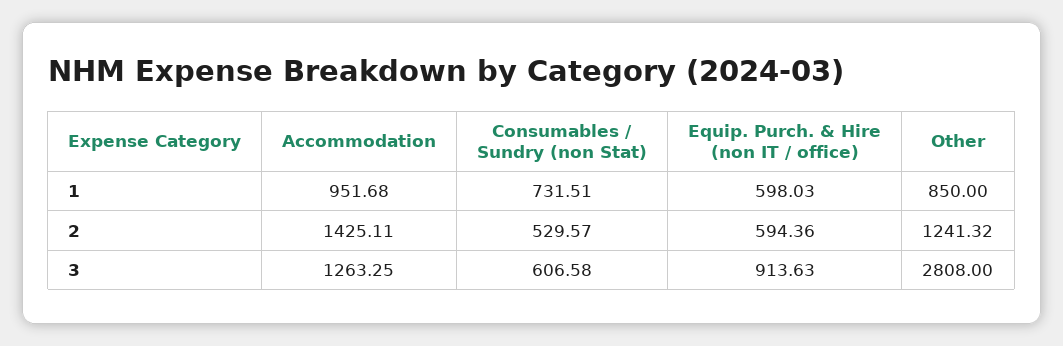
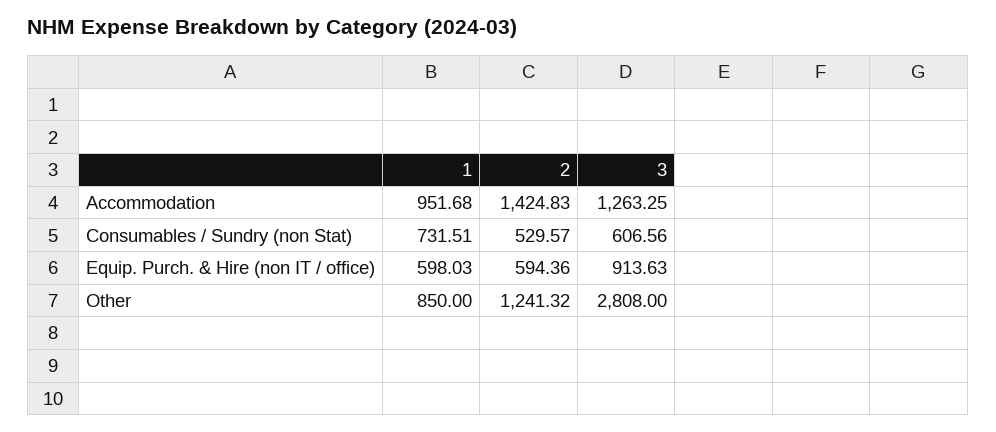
Accommodation, 2: 1425.11 -> 1424.83
Consumables / Sundry (non Stat), 3: 606.58 -> 606.56

